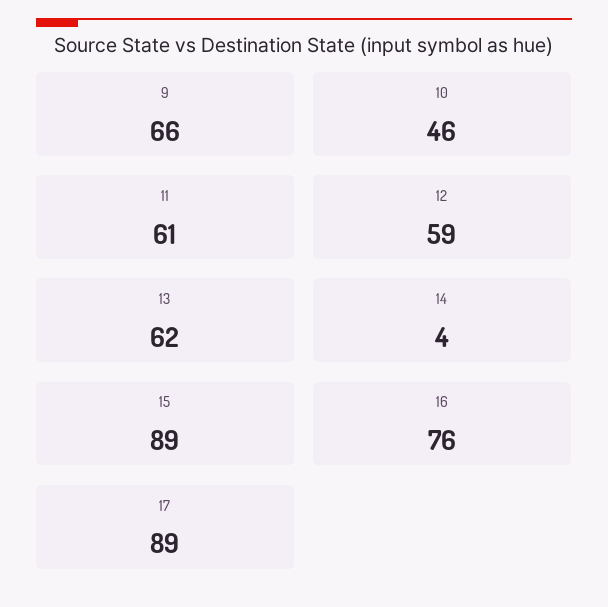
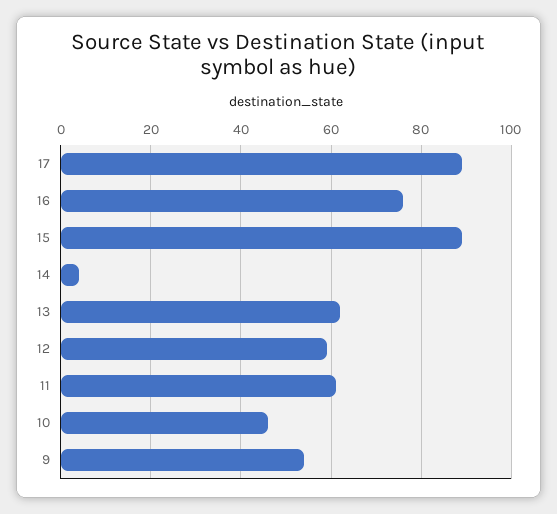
9: 66 -> 55

